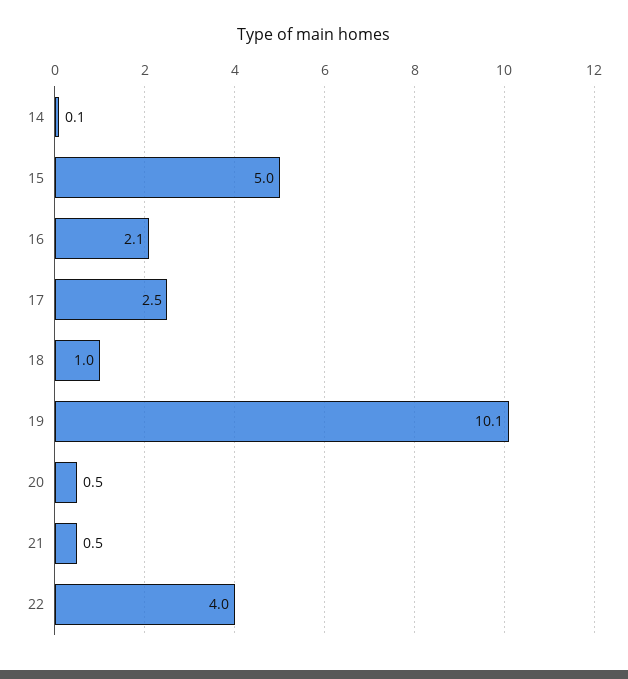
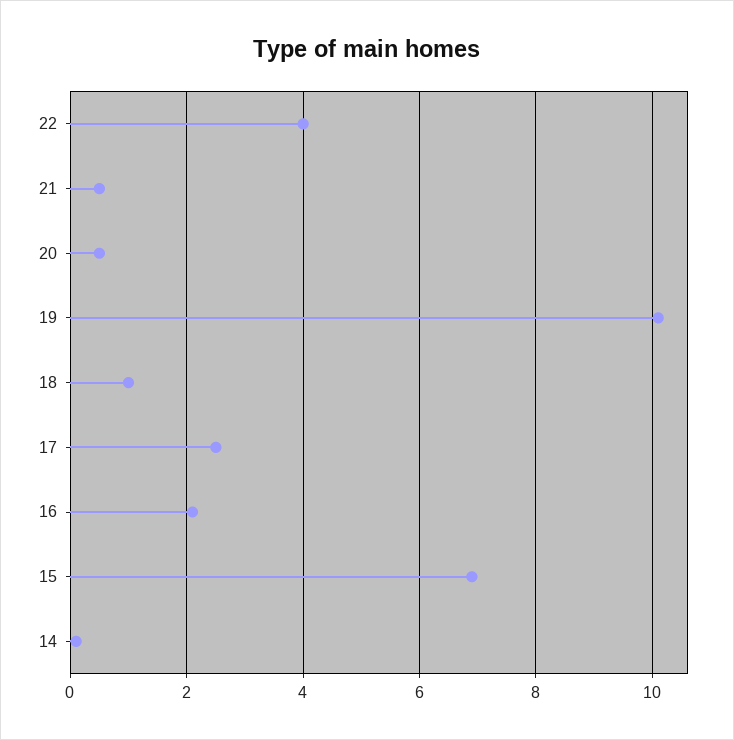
15: 5 -> 7

